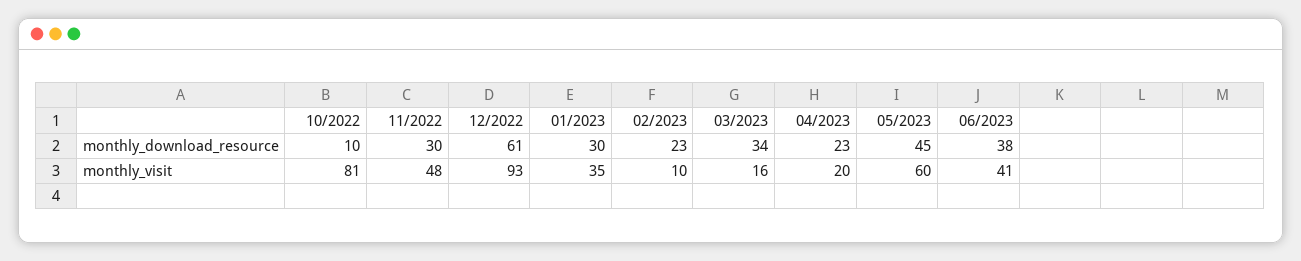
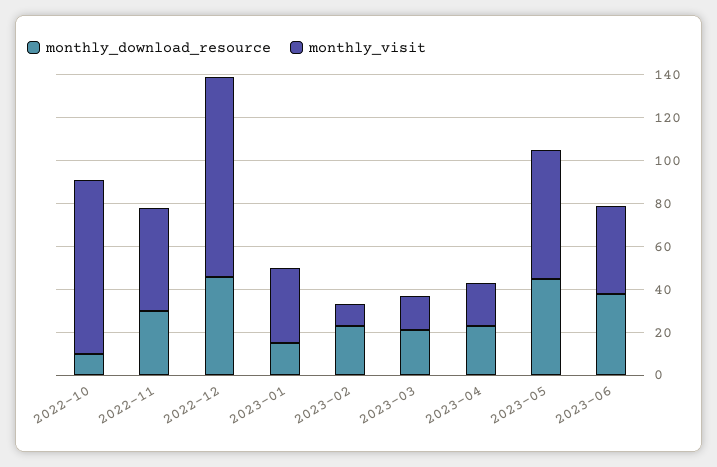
monthly_download_resource, 12/2022: 61 -> 45
monthly_download_resource, 01/2023: 30 -> 15
monthly_download_resource, 03/2023: 34 -> 20

